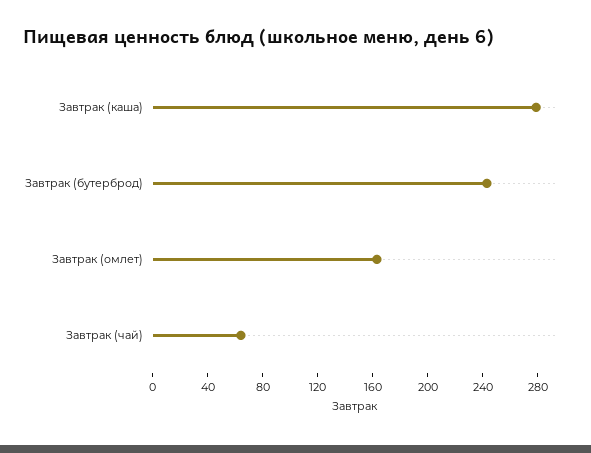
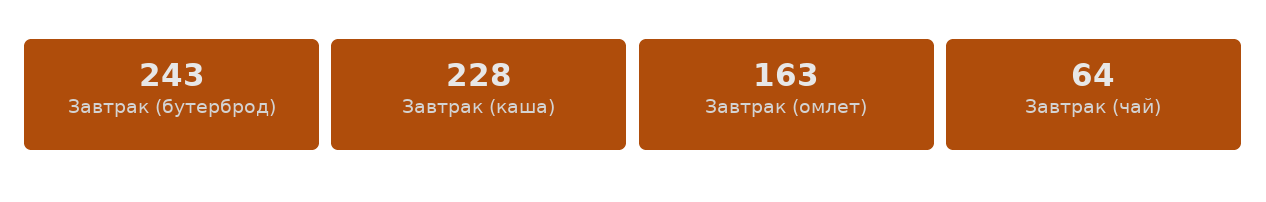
Завтрак (каша): 280 -> 228

